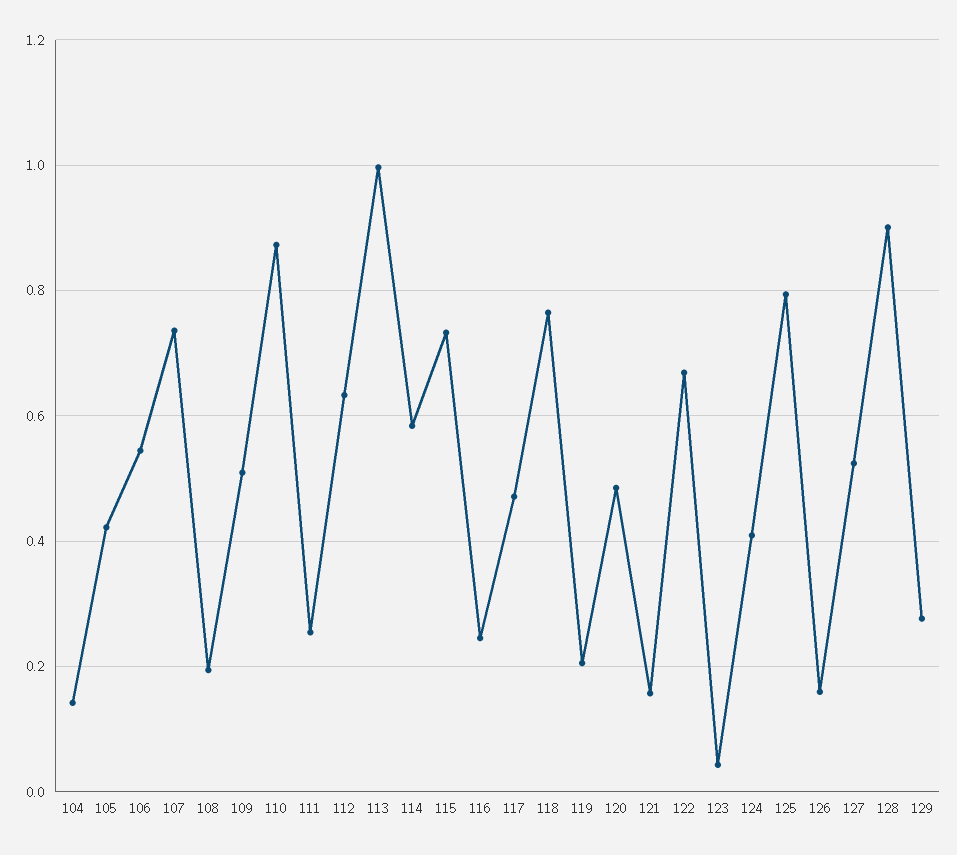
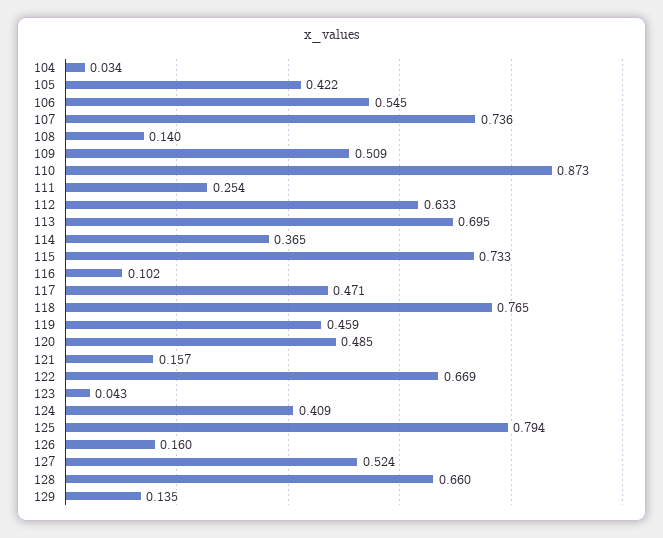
104: 0.14 -> 0.034
108: 0.2 -> 0.14
113: 1 -> 0.695
114: 0.58 -> 0.365
116: 0.24 -> 0.102
119: 0.2 -> 0.459
128: 0.9 -> 0.66
129: 0.28 -> 0.135

